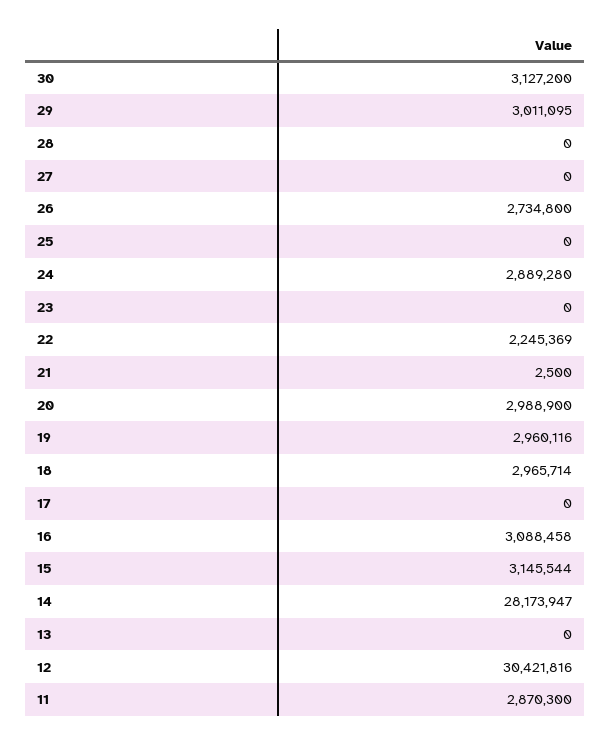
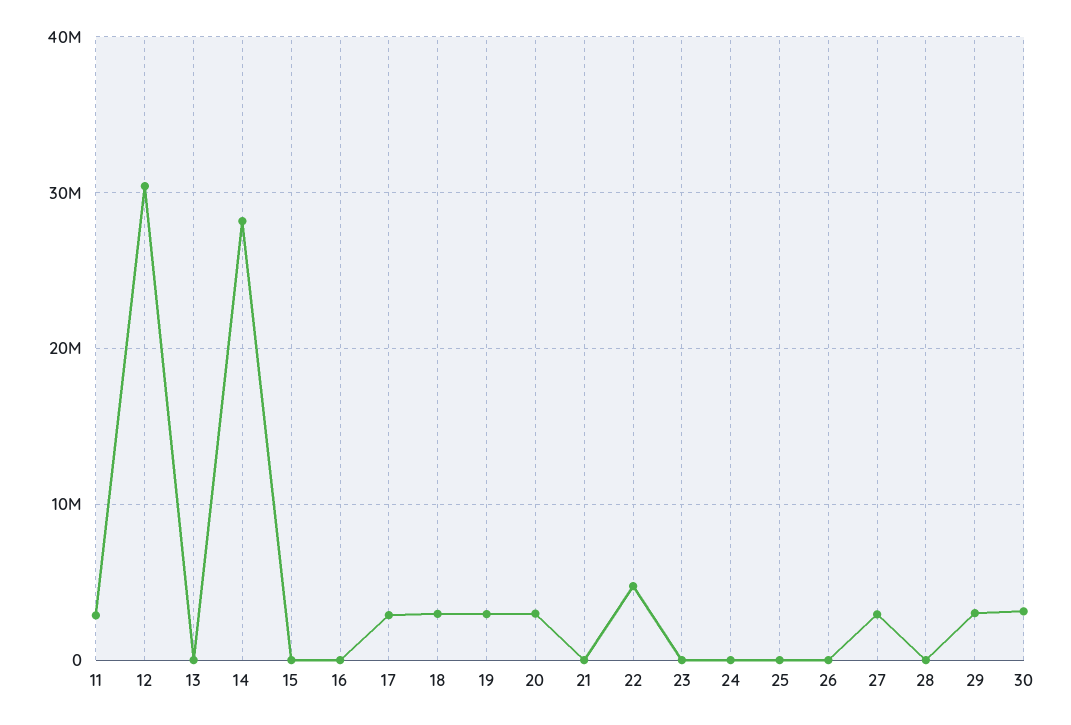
27: 0 -> 3000000
26: 2734800 -> 0
24: 2889280 -> 0
22: 2245369 -> 5000000
17: 0 -> 3000000
16: 3088458 -> 0
15: 3145544 -> 0

